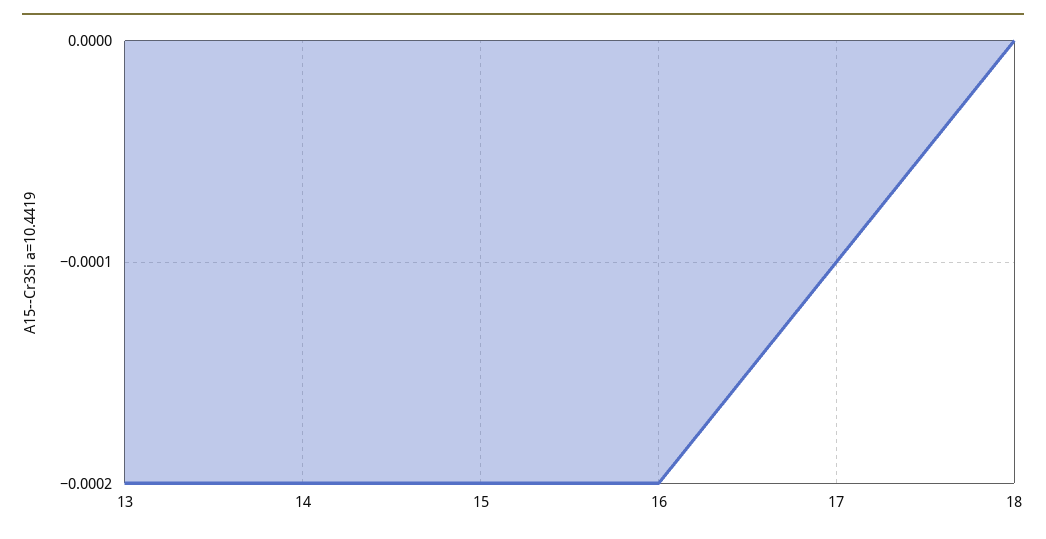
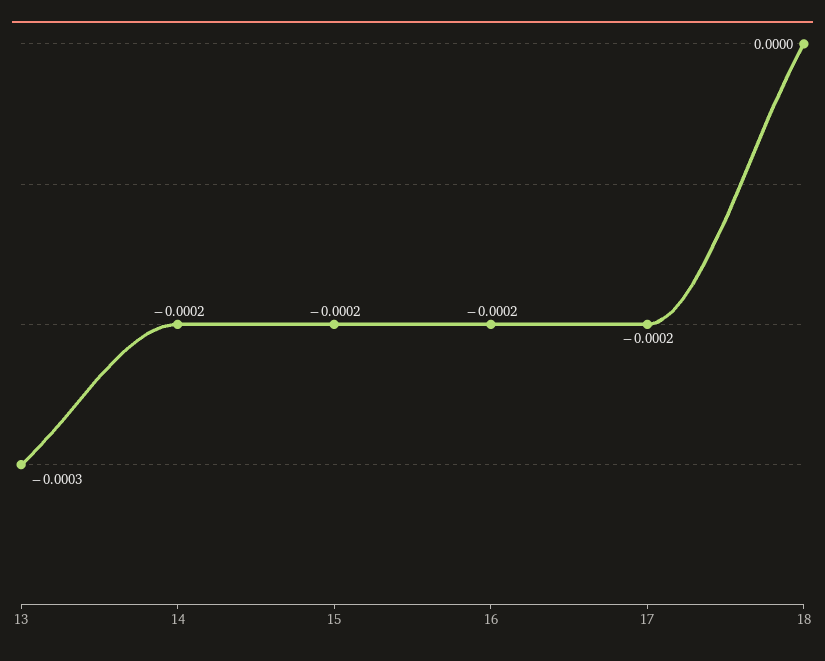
13: -0.0002 -> -0.0003
17: -0.0001 -> -0.0002

